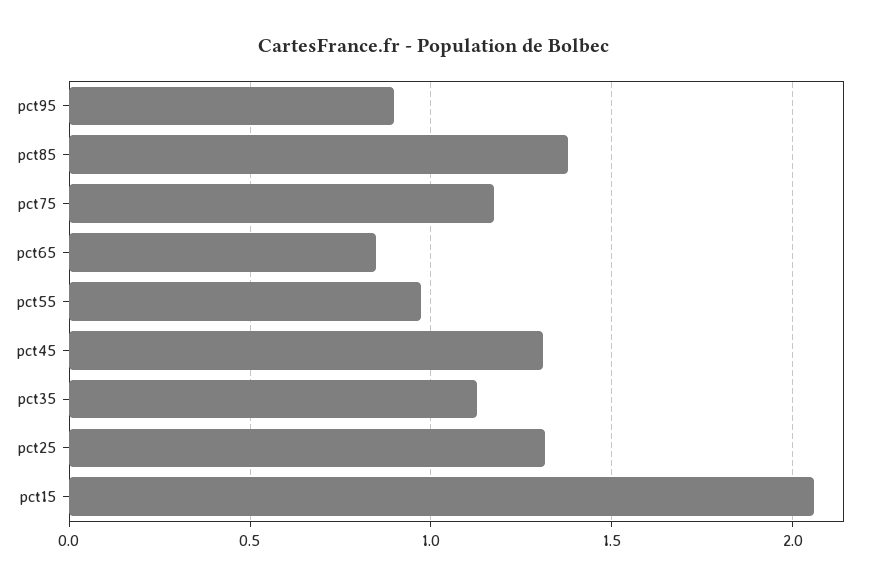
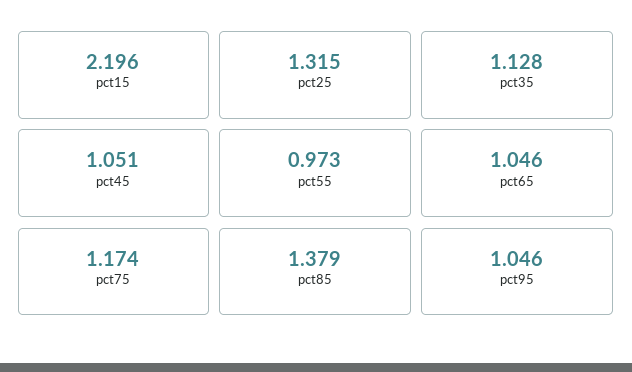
pct95: 0.9 -> 1.046
pct65: 0.85 -> 1.046
pct45: 1.3 -> 1.051
pct15: 2.05 -> 2.196

